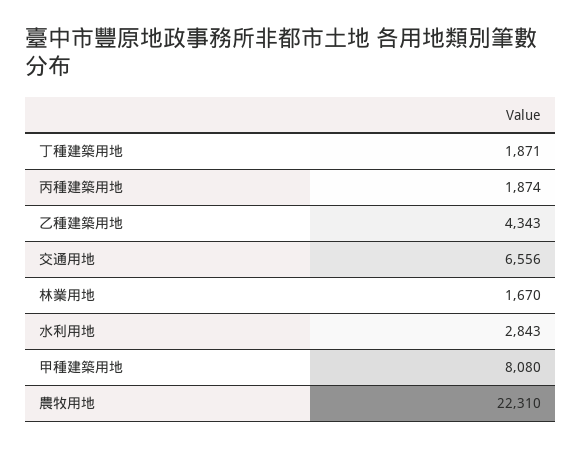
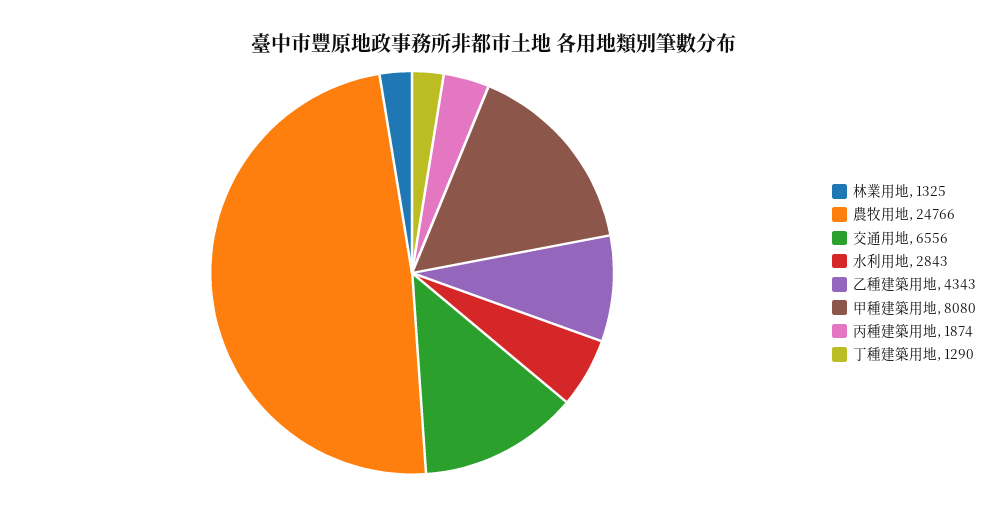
丁種建築用地: 1871 -> 1290
林業用地: 1670 -> 1325
農牧用地: 22310 -> 24766

